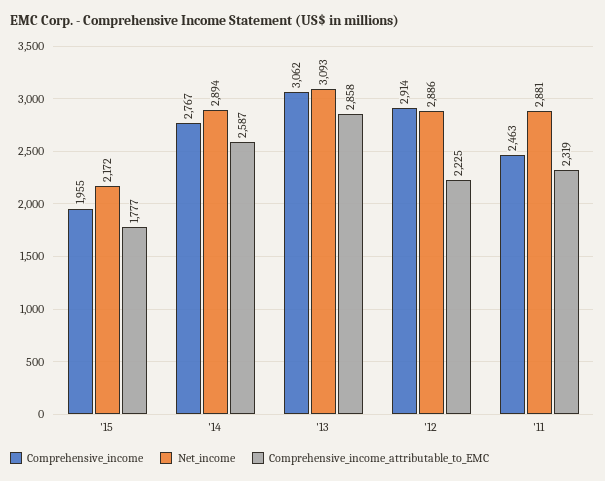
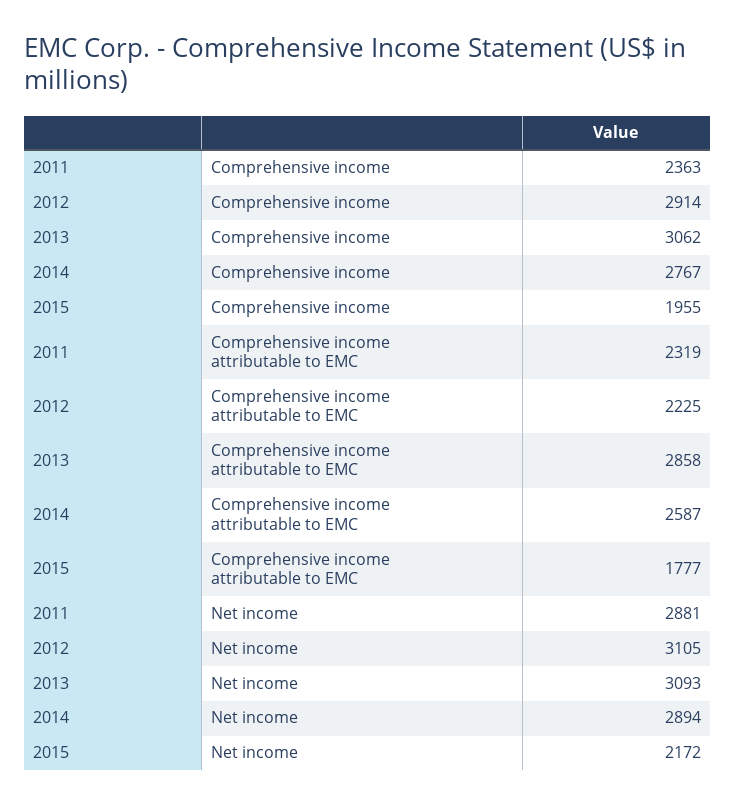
Net_income, '12: 2886 -> 3105
Comprehensive_income, '11: 2463 -> 2363

